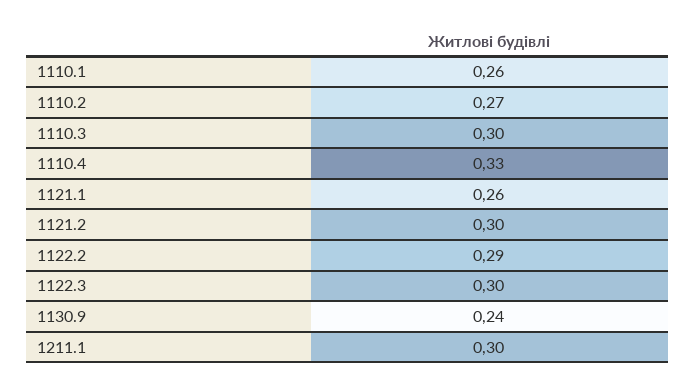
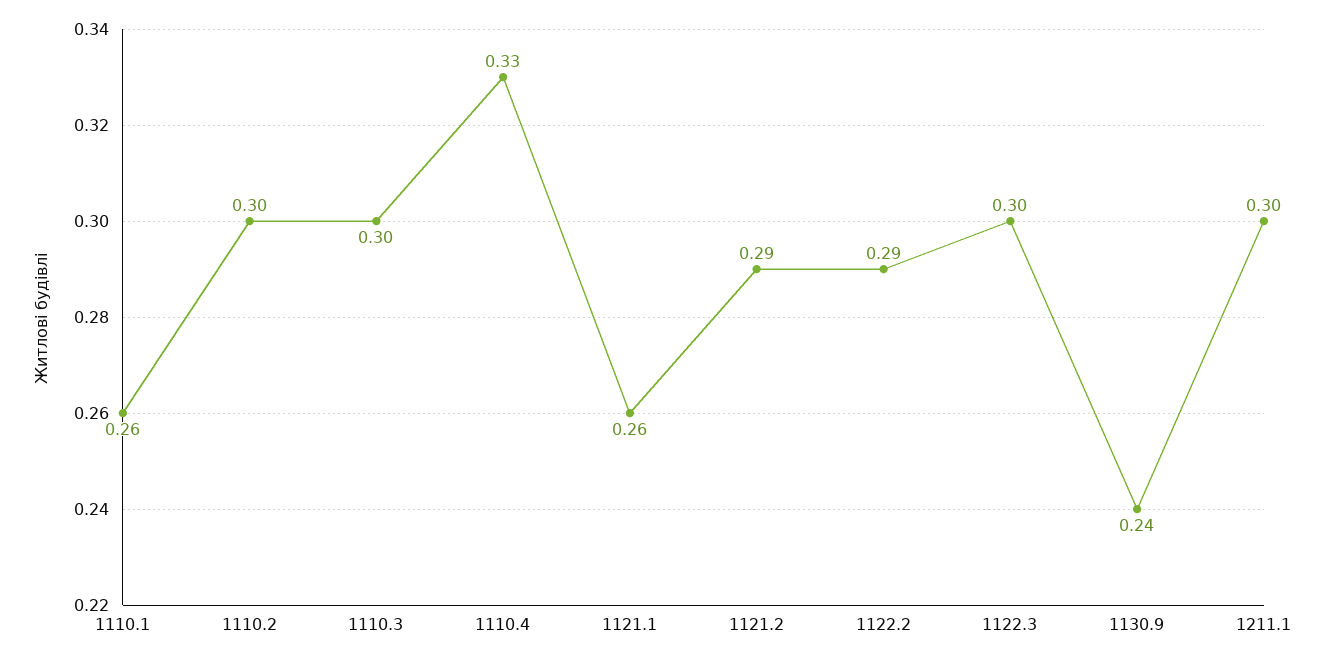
1110.2: 0.27 -> 0.3
1121.2: 0.3 -> 0.29

